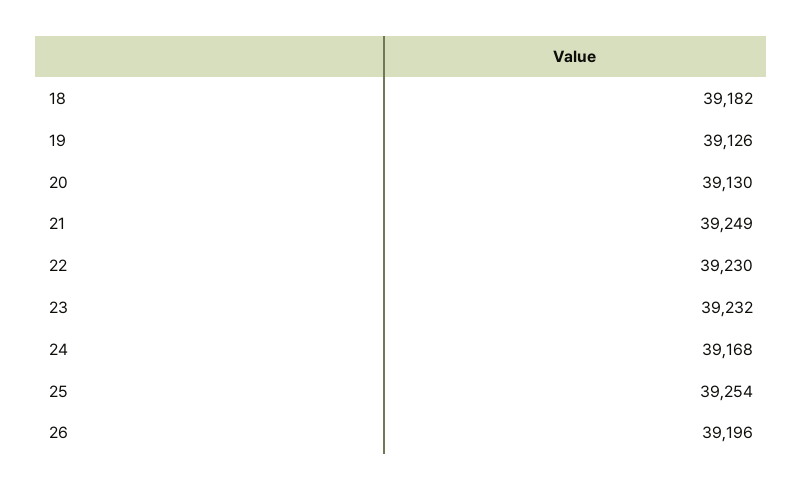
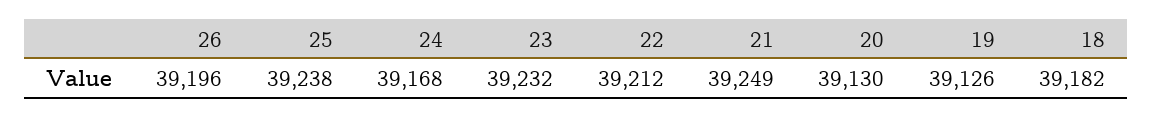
22: 39230 -> 39212
25: 39254 -> 39238

